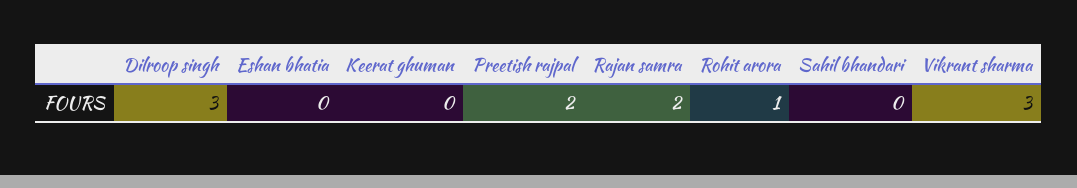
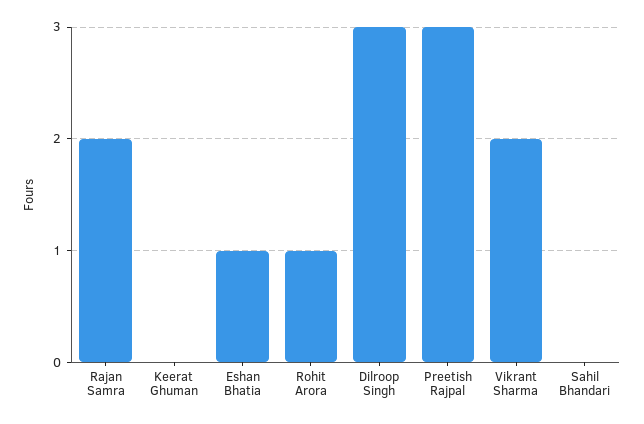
Eshan bhatia: 0 -> 1
Preetish rajpal: 2 -> 3
Vikrant sharma: 3 -> 2

